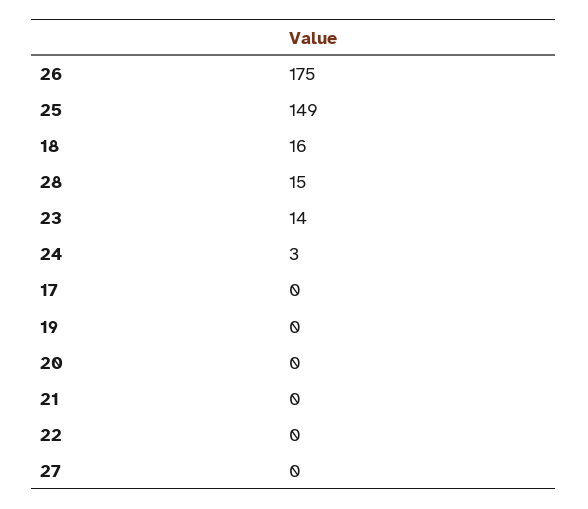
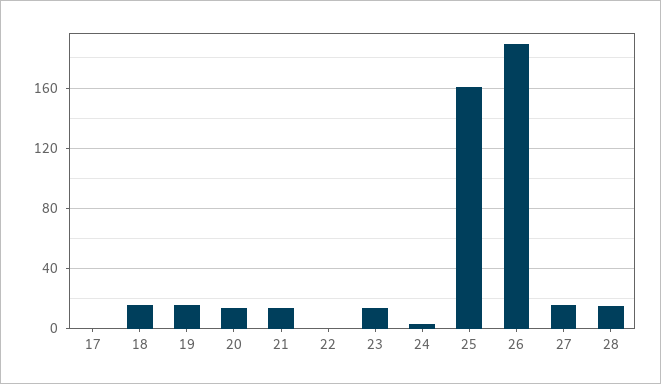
26: 175 -> 190
25: 149 -> 160
19: 0 -> 15
20: 0 -> 15
21: 0 -> 15
27: 0 -> 15

